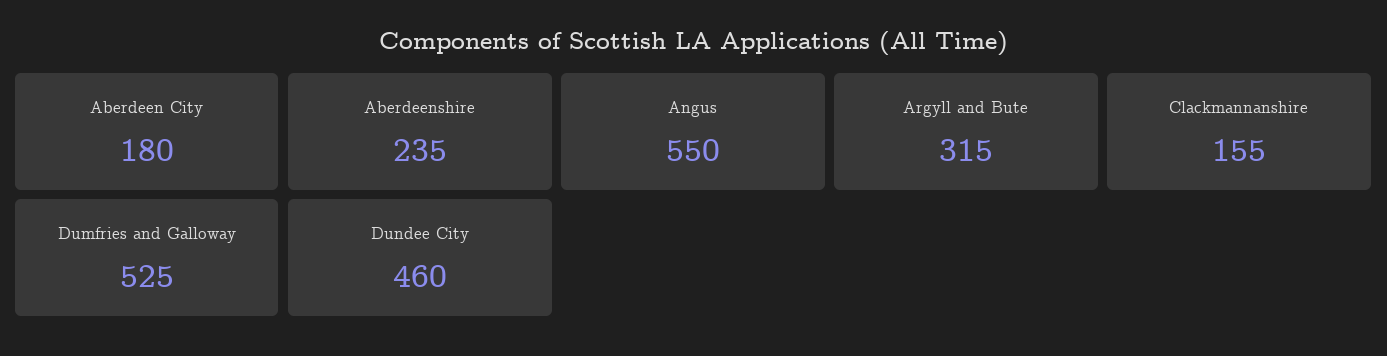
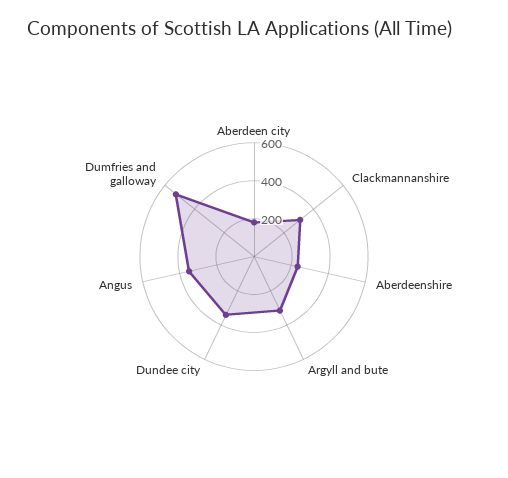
Angus: 550 -> 350
Clackmannanshire: 155 -> 300
Dundee City: 460 -> 350

